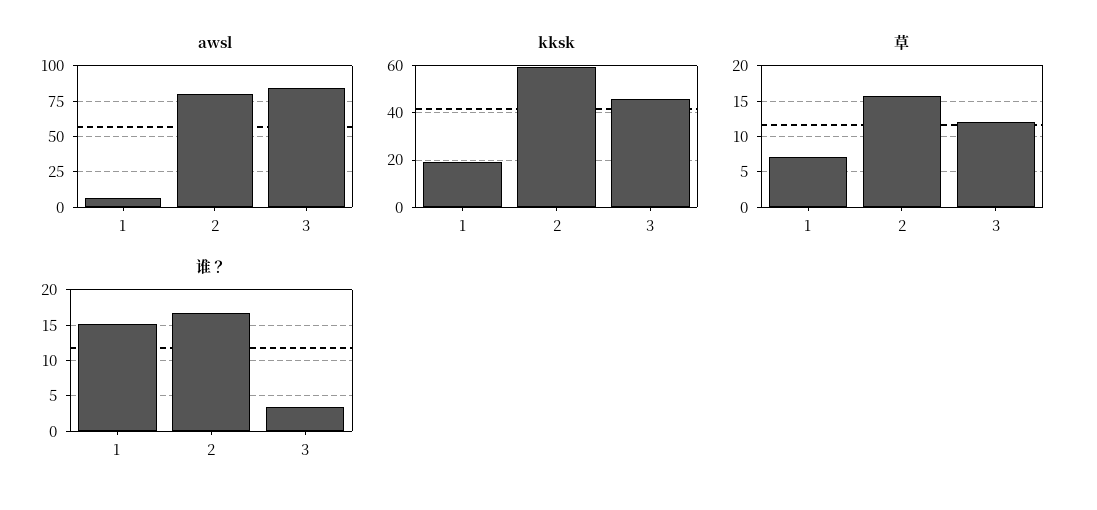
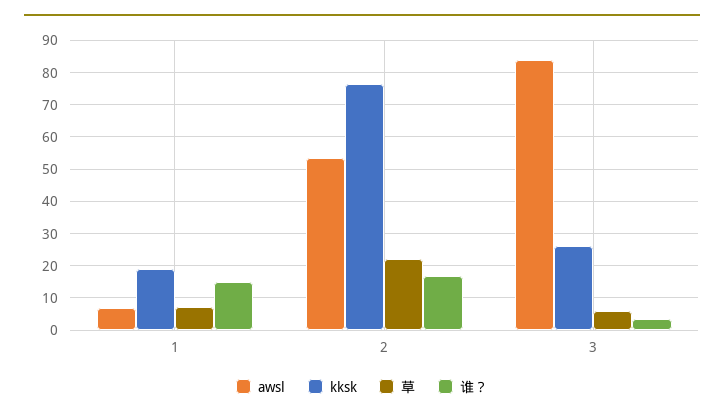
awsl, 2: 80 -> 54
kksk, 2: 60 -> 76
kksk, 3: 45 -> 26
草, 2: 16 -> 22
草, 3: 12 -> 6

